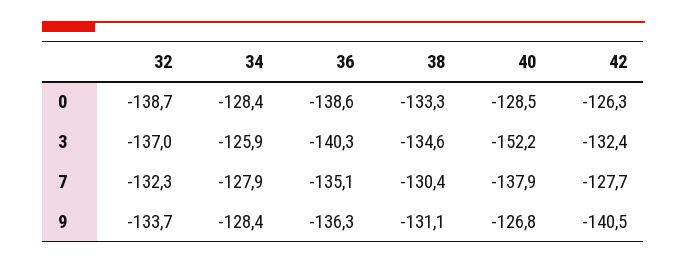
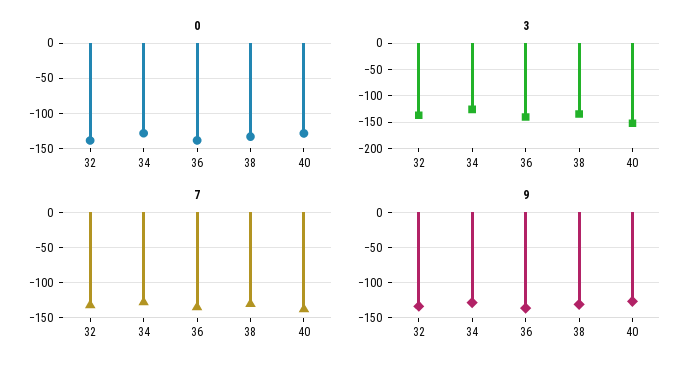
0, 42: -126.3 -> none
3, 42: -132.4 -> none
7, 42: -127.7 -> none
9, 42: -140.5 -> none

